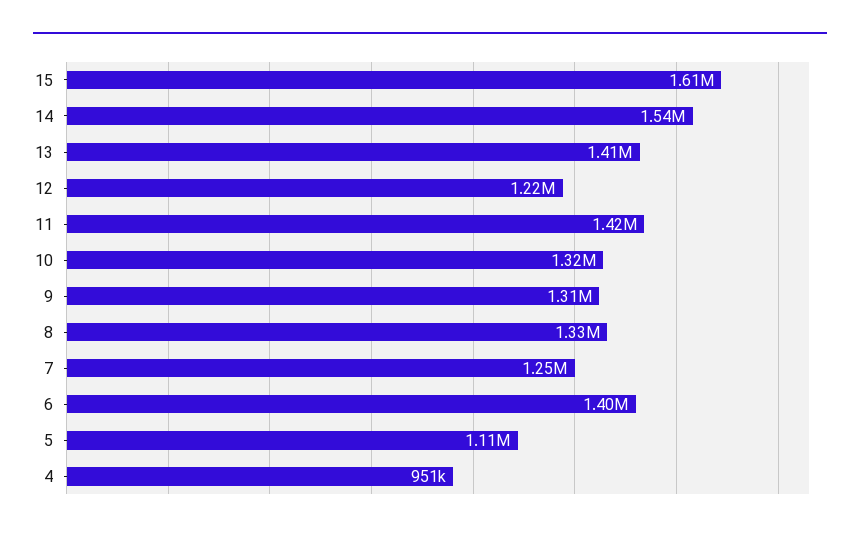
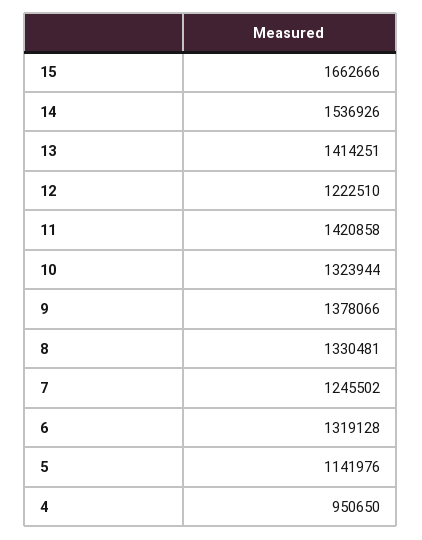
15: 1610000 -> 1662666
9: 1310000 -> 1378066
6: 1400000 -> 1319128
5: 1110000 -> 1141976

